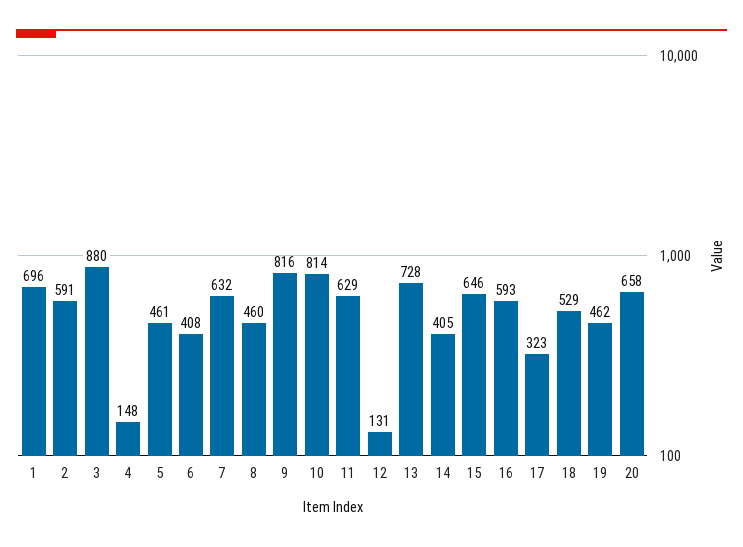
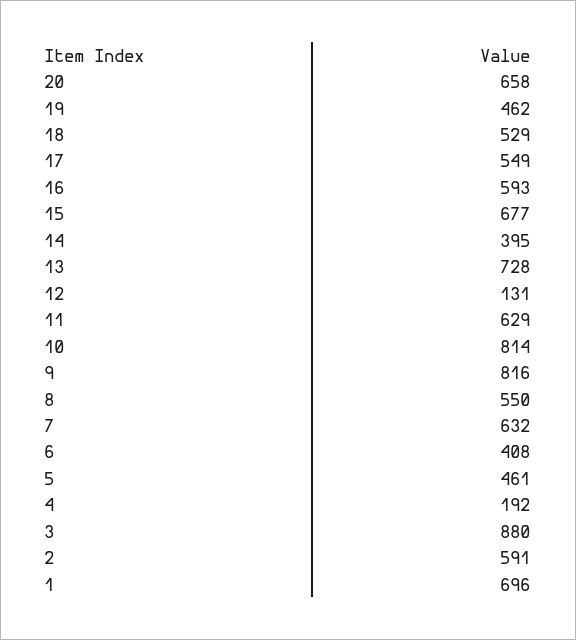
4: 148 -> 192
8: 460 -> 550
14: 405 -> 395
15: 646 -> 677
17: 323 -> 549

